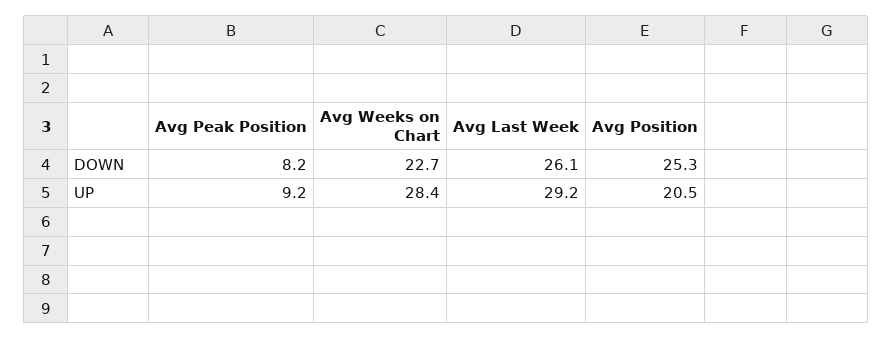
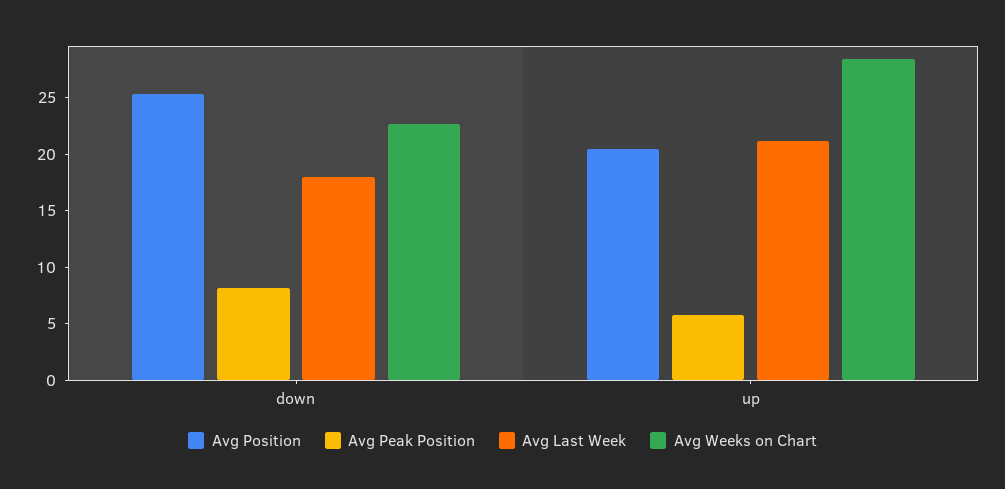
Avg Last Week, DOWN: 26.1 -> 18
Avg Peak Position, UP: 9.2 -> 6
Avg Last Week, UP: 29.2 -> 21

